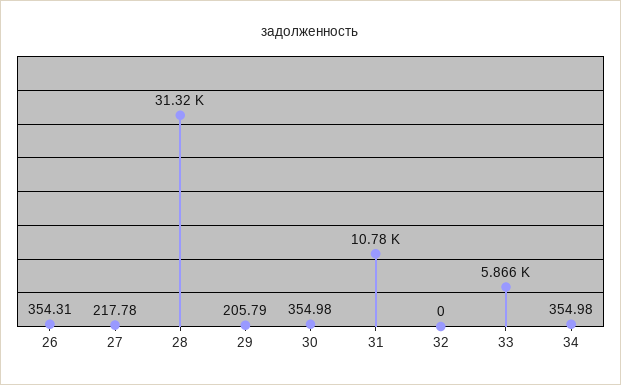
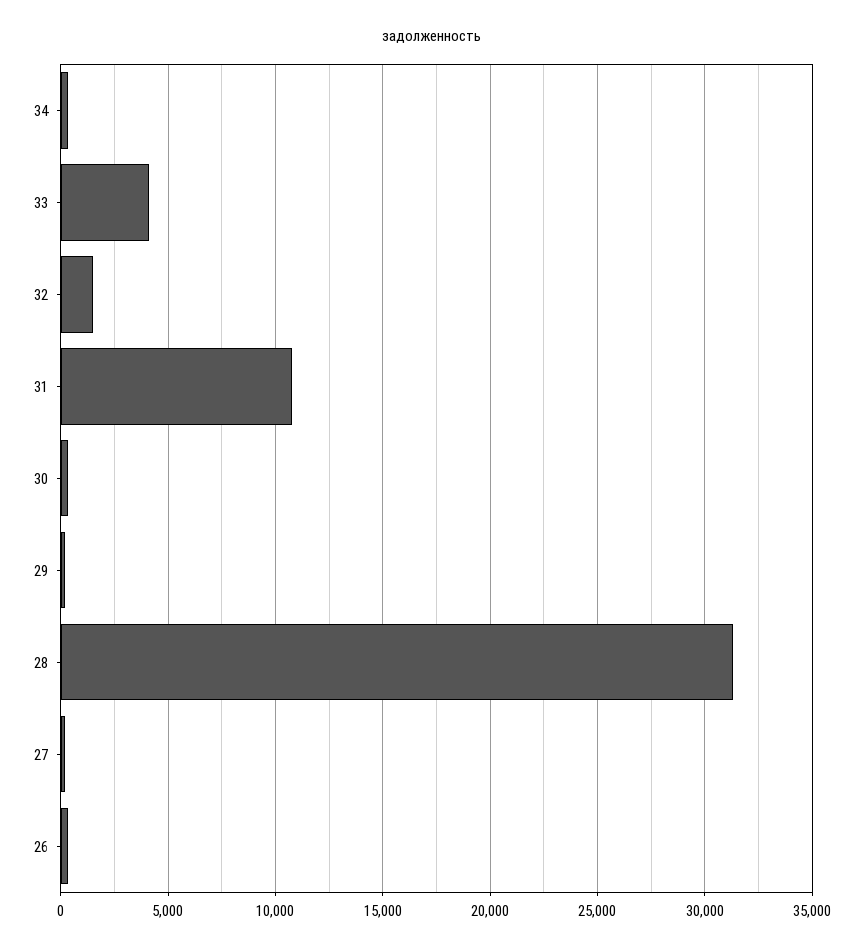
32: 0 -> 1500
33: 5866 -> 4000

